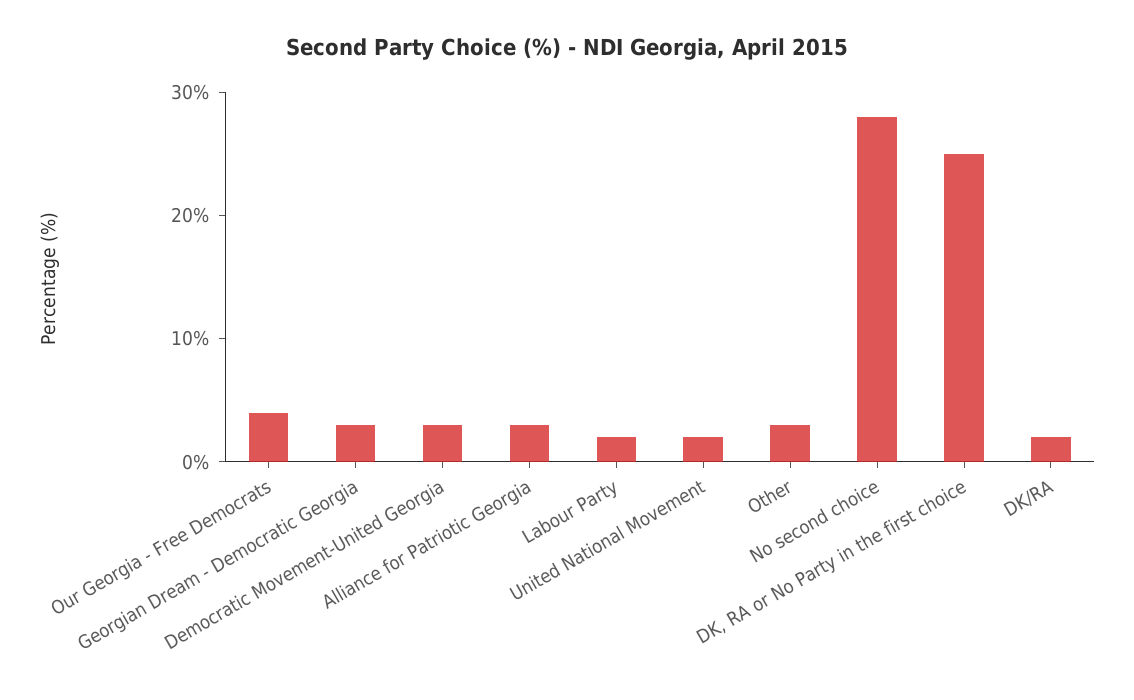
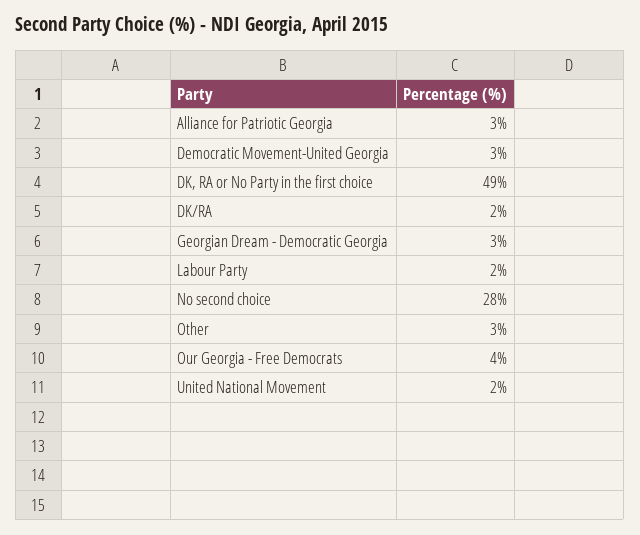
DK, RA or No Party in the first choice: 25 -> 49

